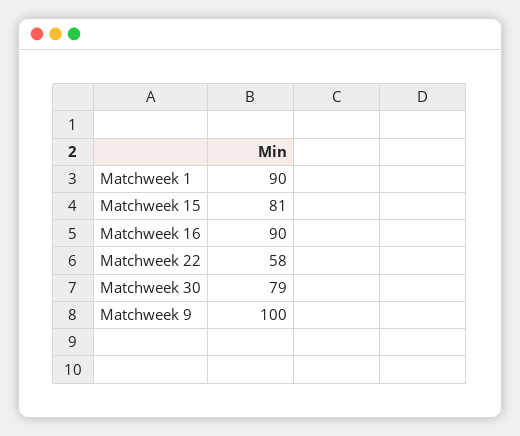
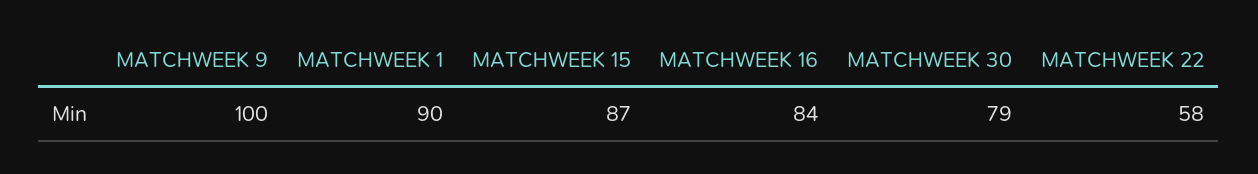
Matchweek 15: 81 -> 87
Matchweek 16: 90 -> 84

